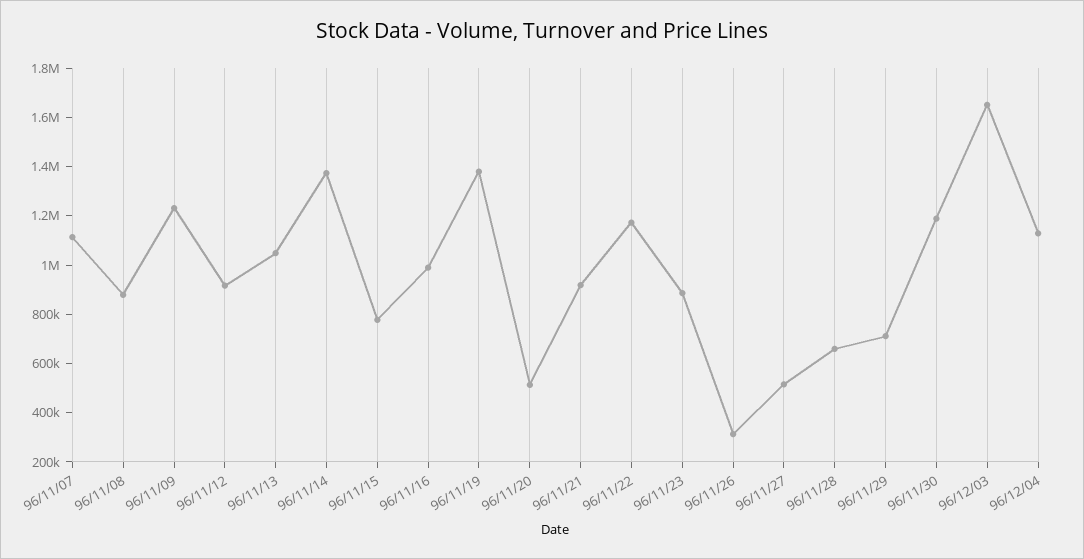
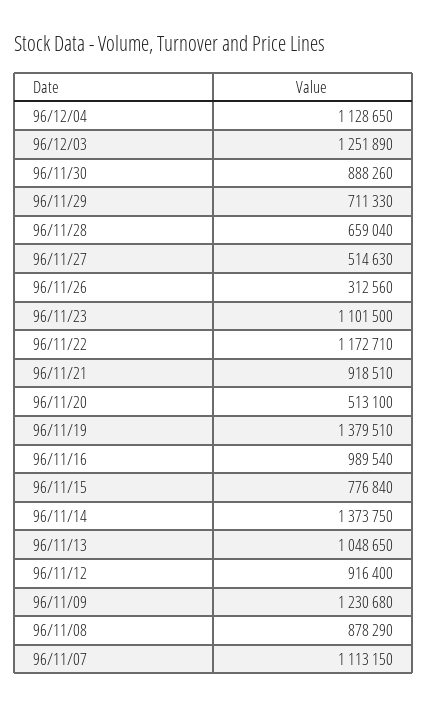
96/11/23: 900000 -> 1101500
96/11/30: 1200000 -> 888260
96/12/03: 1650000 -> 1251890

